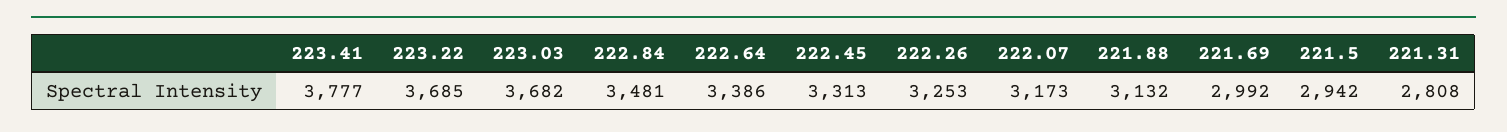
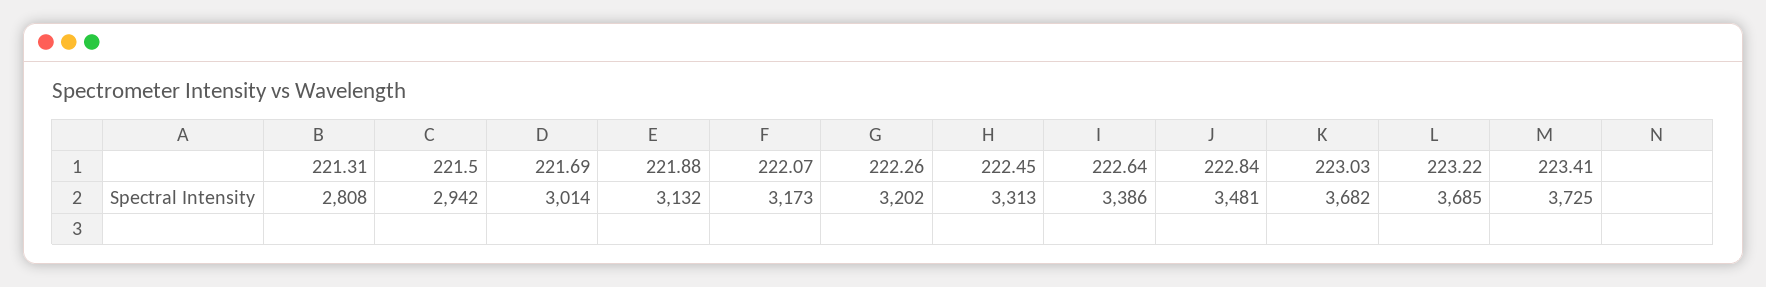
223.41: 3777 -> 3725
222.26: 3253 -> 3202
221.69: 2992 -> 3014

